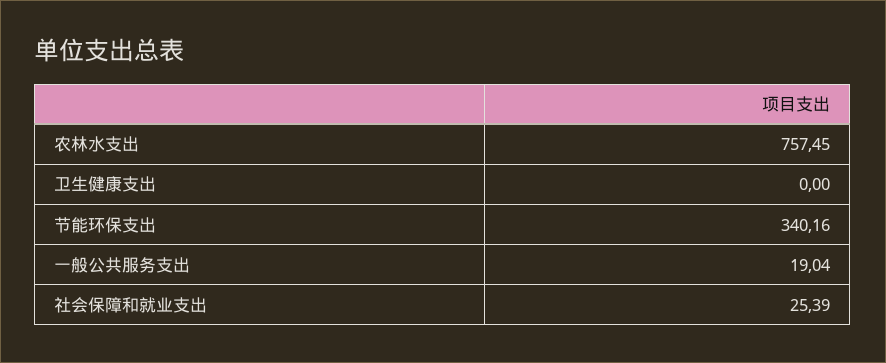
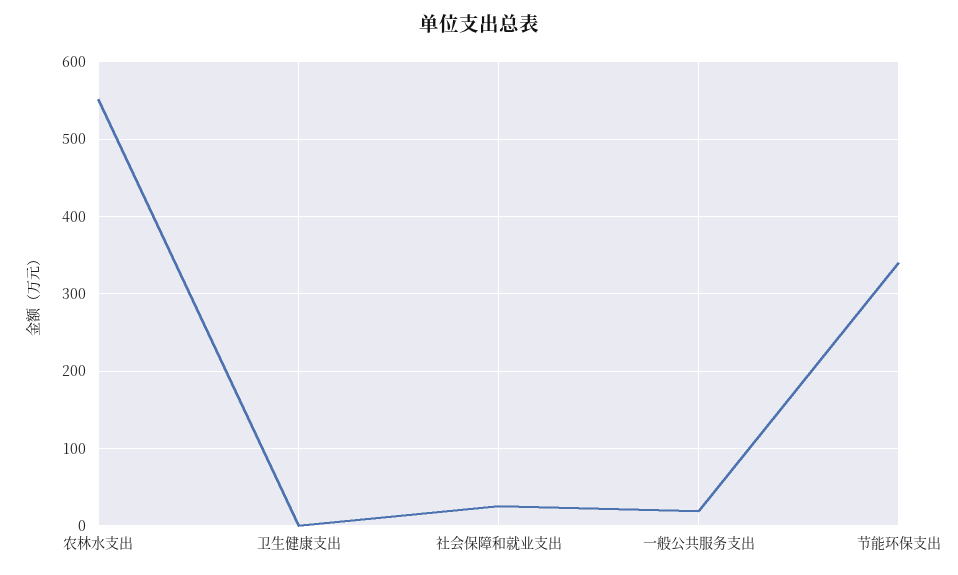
农林水支出: 757.45 -> 550

